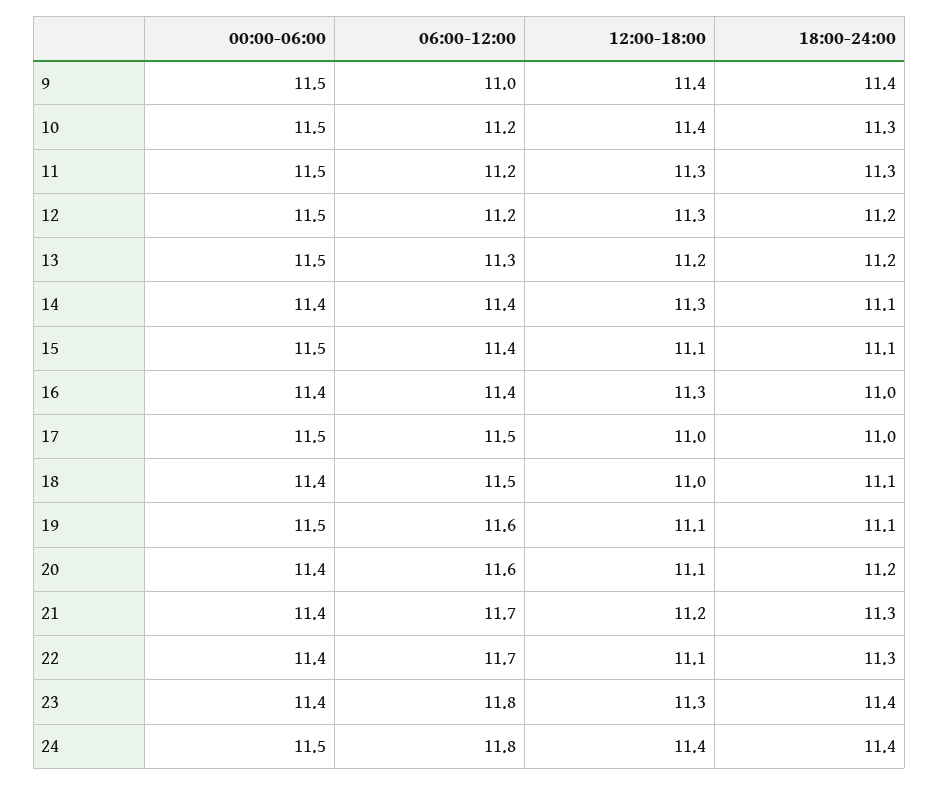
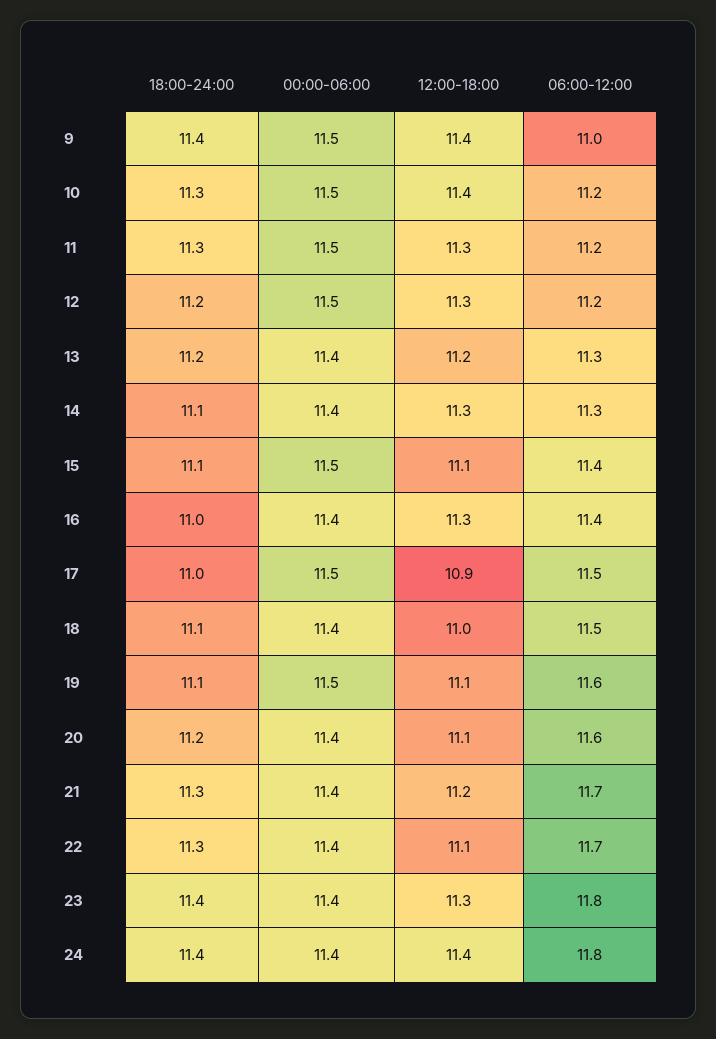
00:00-06:00, 13: 11.5 -> 11.4
06:00-12:00, 14: 11.4 -> 11.3
12:00-18:00, 17: 11 -> 10.9
00:00-06:00, 24: 11.5 -> 11.4

